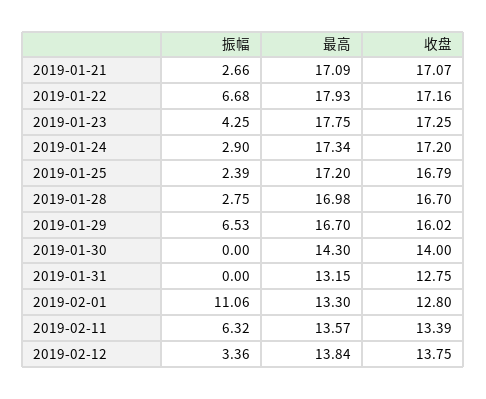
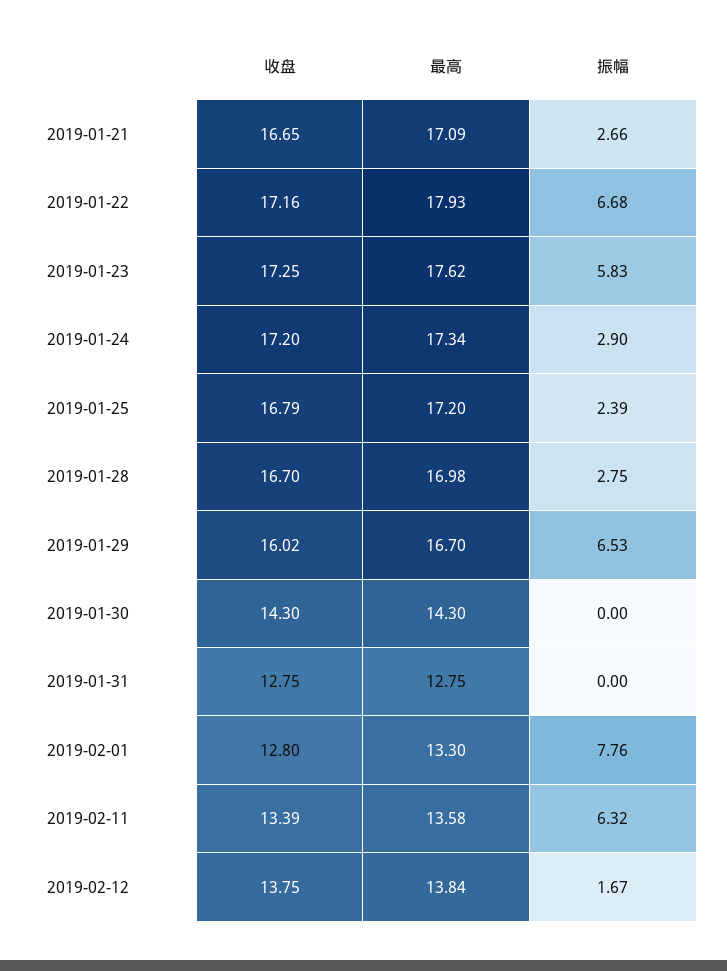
收盘, 2019-01-21: 17.07 -> 16.65
振幅, 2019-01-23: 4.25 -> 5.83
最高, 2019-01-23: 17.75 -> 17.62
收盘, 2019-01-30: 14 -> 14.3
最高, 2019-01-31: 13.15 -> 12.75
振幅, 2019-02-01: 11.06 -> 7.76
最高, 2019-02-11: 13.57 -> 13.58
振幅, 2019-02-12: 3.36 -> 1.67

